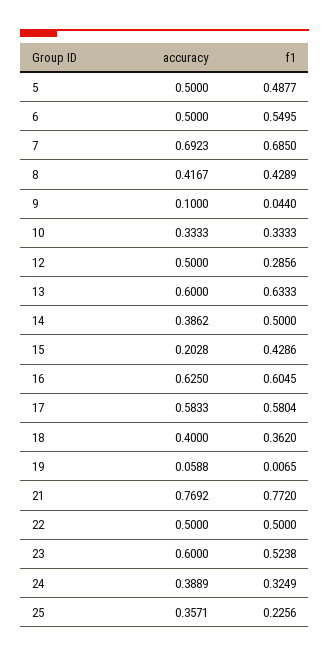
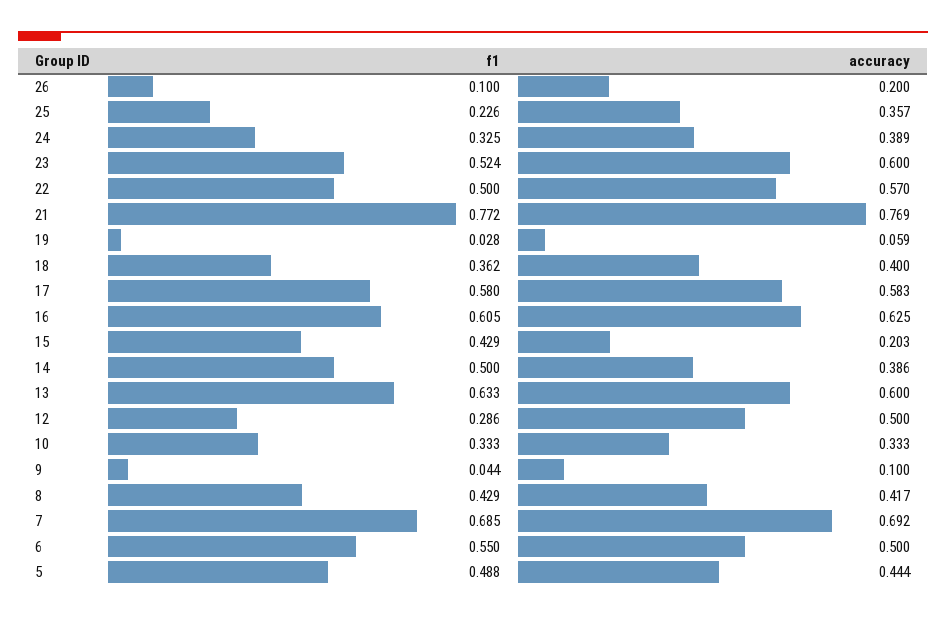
accuracy, 5: 0.5 -> 0.444
f1, 19: 0.0065 -> 0.028
accuracy, 22: 0.5 -> 0.57
f1, 26: none -> 0.1
accuracy, 26: none -> 0.2

